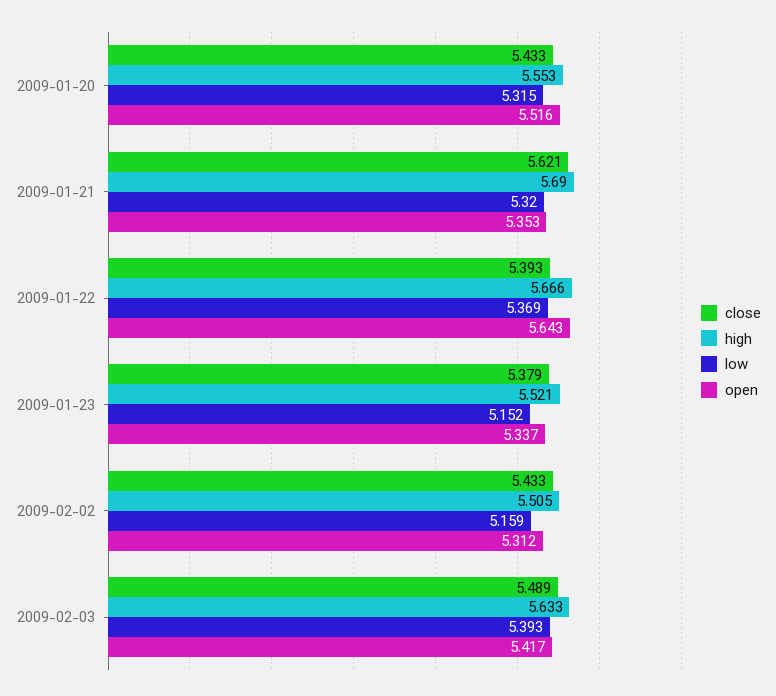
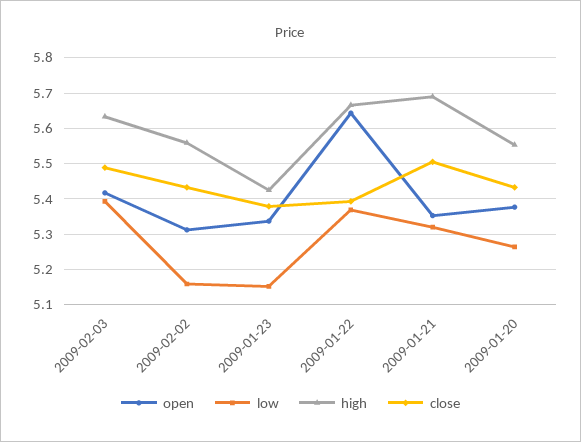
low, 2009-01-20: 5.315 -> 5.26
open, 2009-01-20: 5.516 -> 5.38
close, 2009-01-21: 5.621 -> 5.5
high, 2009-01-23: 5.521 -> 5.42
high, 2009-02-02: 5.505 -> 5.56

